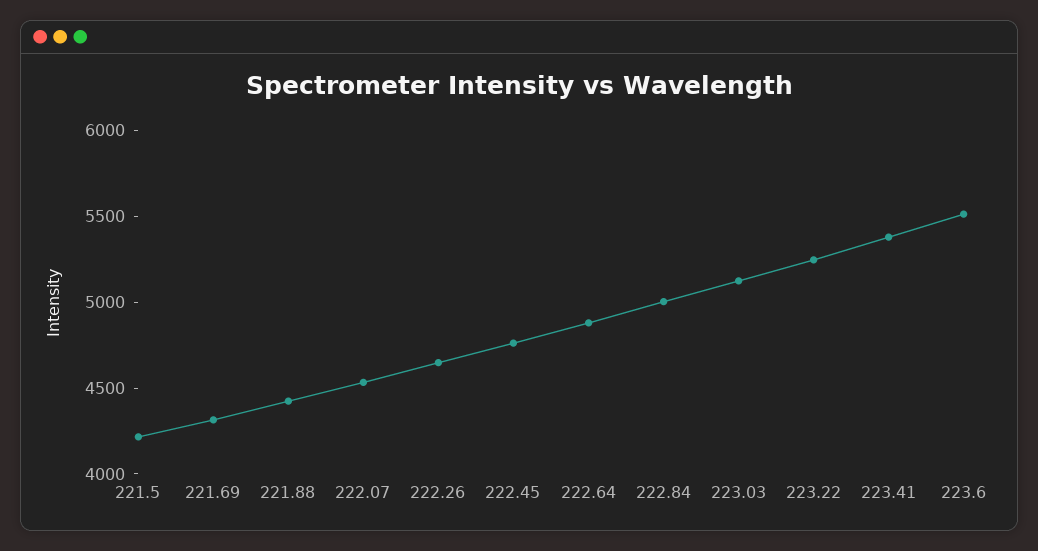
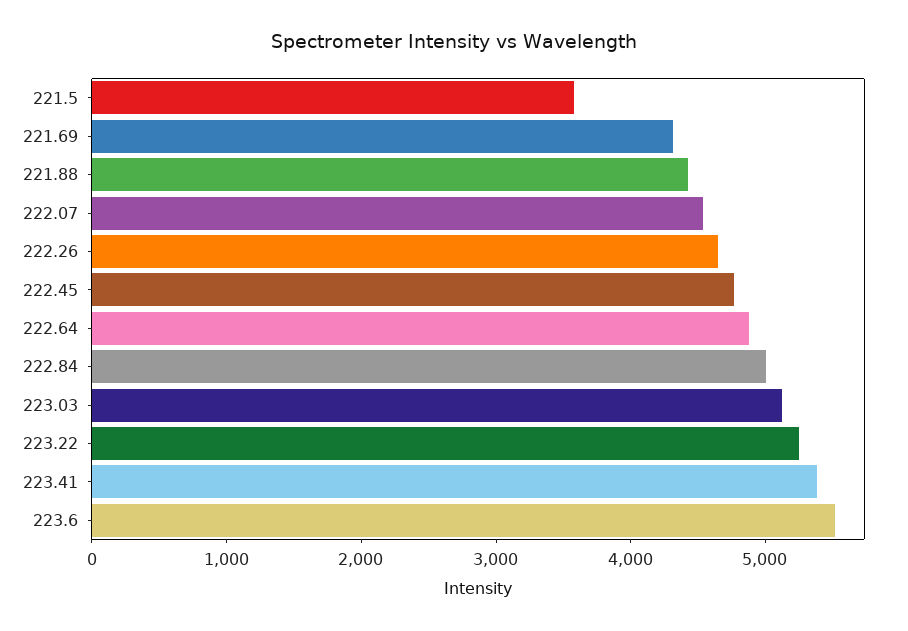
221.5: 4200 -> 3600

